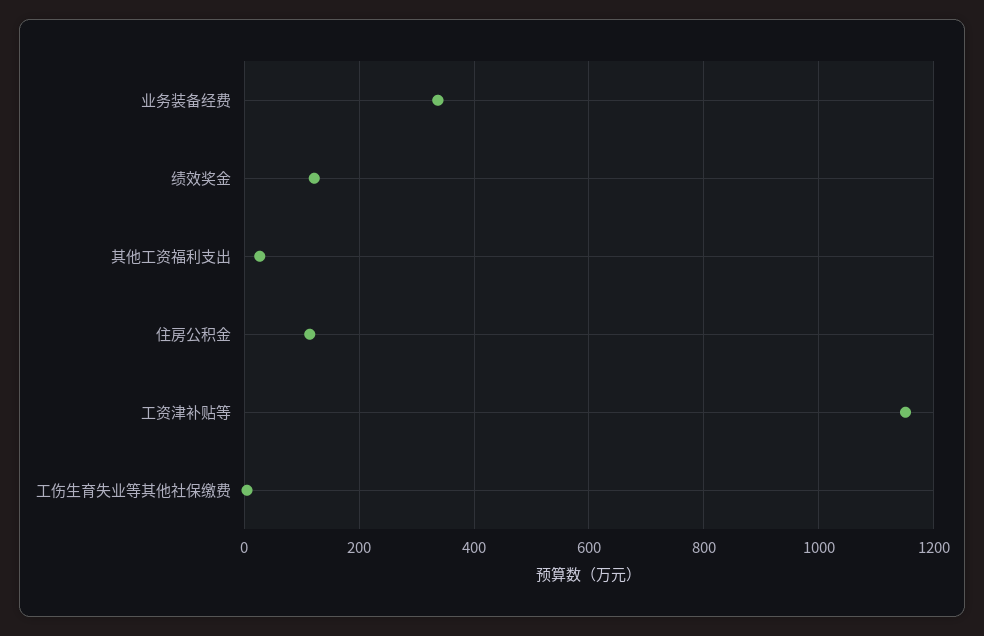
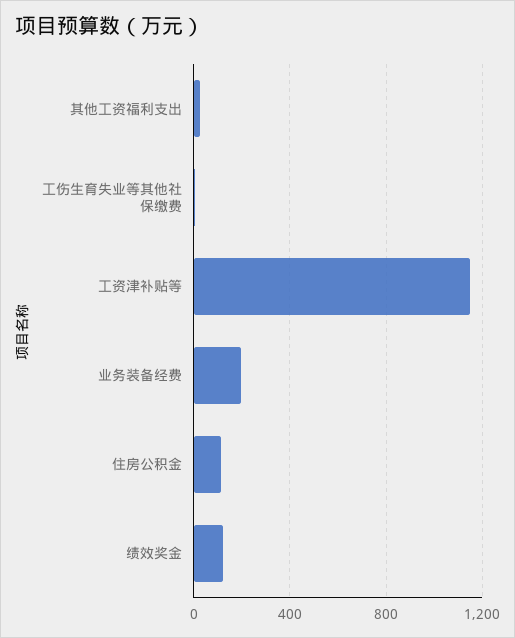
业务装备经费: 340 -> 200

